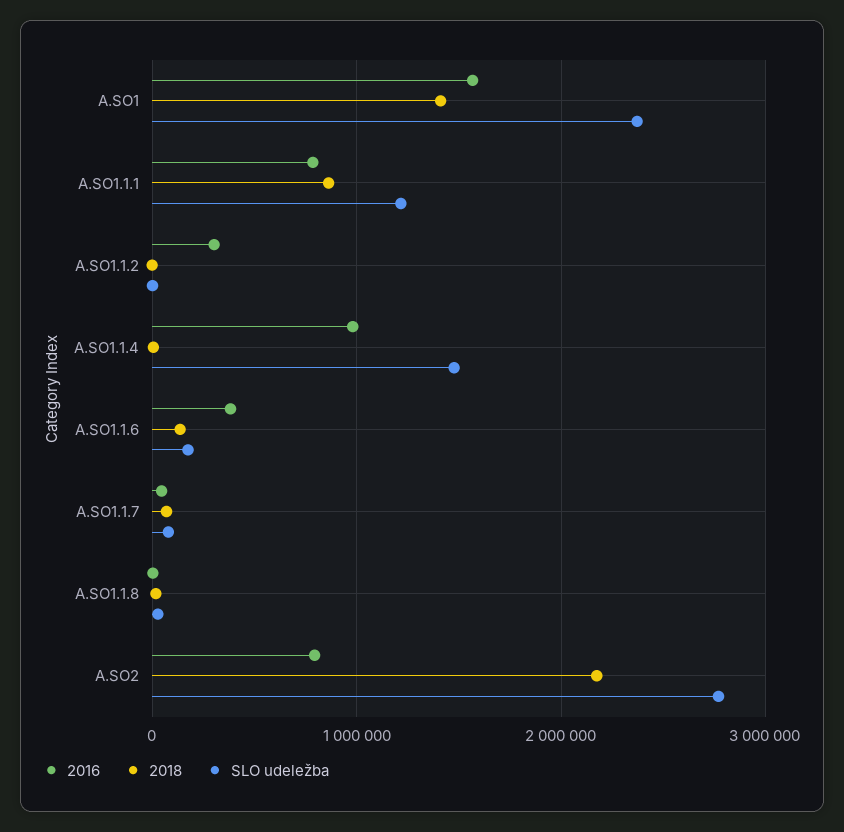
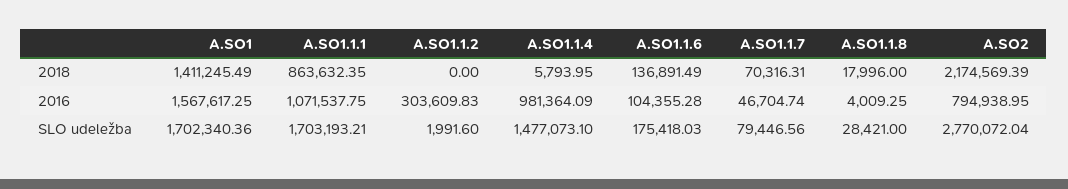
SLO udeležba, A.SO1: 2400000 -> 1702340.36
2016, A.SO1.1.1: 800000 -> 1071537.75
SLO udeležba, A.SO1.1.1: 1200000 -> 1703193.21
2016, A.SO1.1.6: 400000 -> 104355.28

